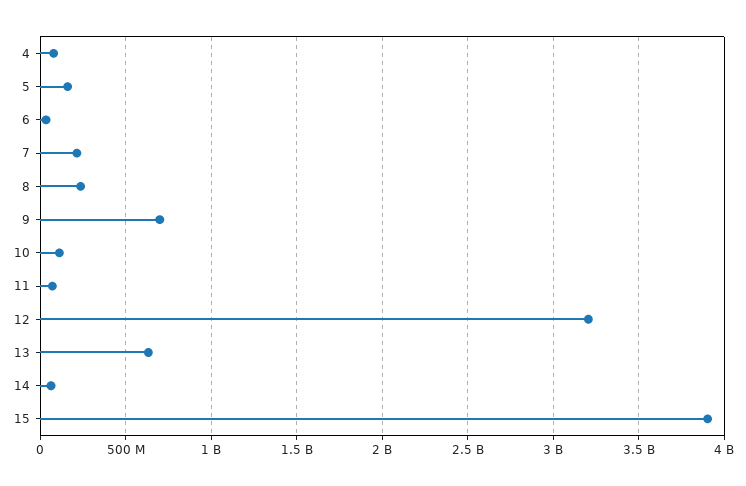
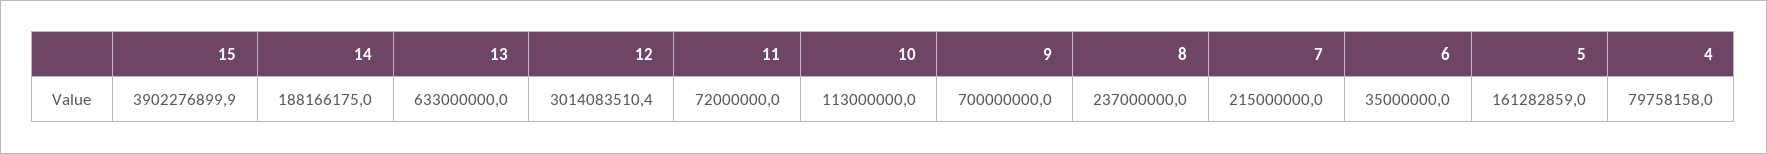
12: 3200000000 -> 3014083510.4
14: 50000000 -> 188166175

